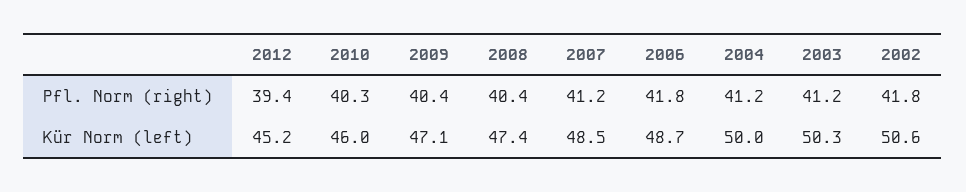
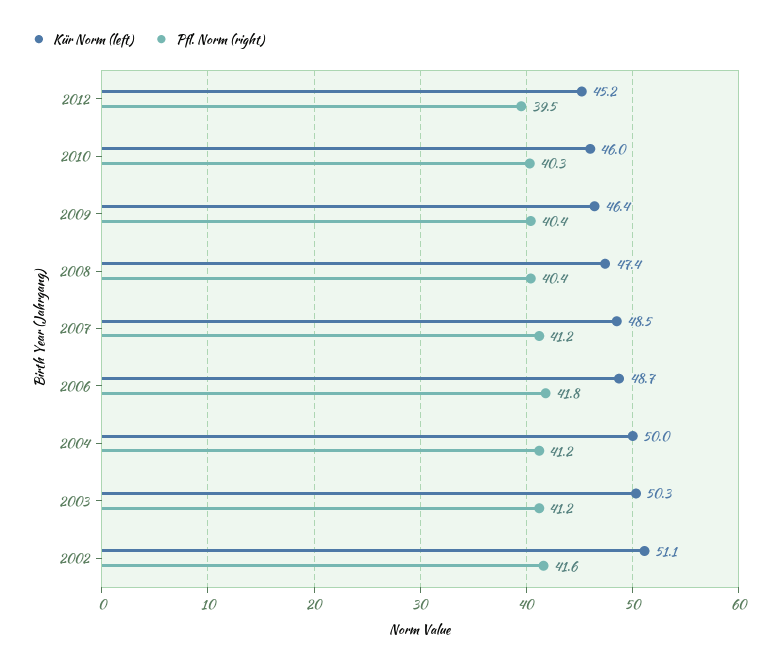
Pfl. Norm (right), 2012: 39.4 -> 39.5
Pfl. Norm (right), 2002: 41.8 -> 41.6
Kür Norm (left), 2009: 47.1 -> 46.4
Kür Norm (left), 2002: 50.6 -> 51.1

